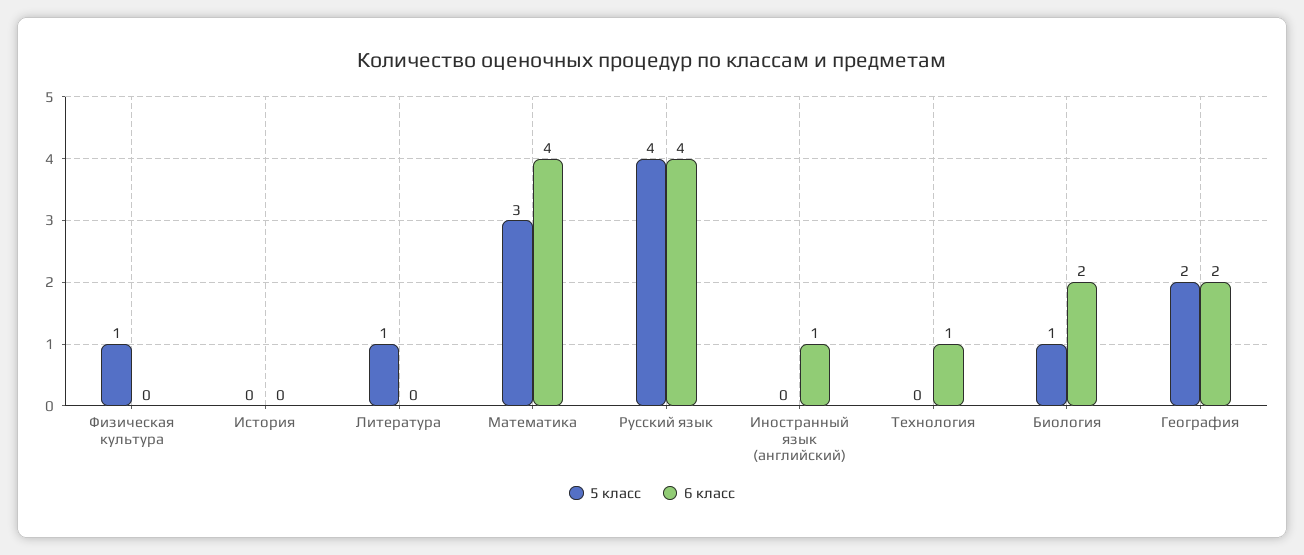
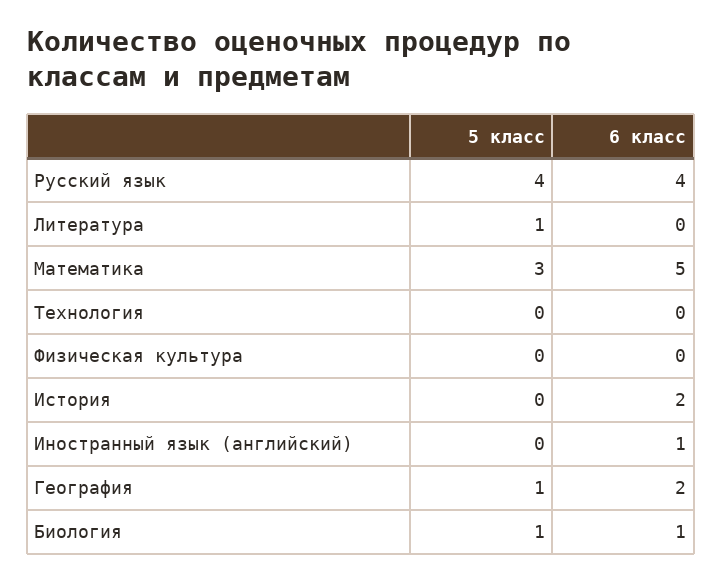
5 класс, Физическая культура: 1 -> 0
6 класс, История: 0 -> 2
6 класс, Математика: 4 -> 5
6 класс, Технология: 1 -> 0
6 класс, Биология: 2 -> 1
5 класс, География: 2 -> 1

